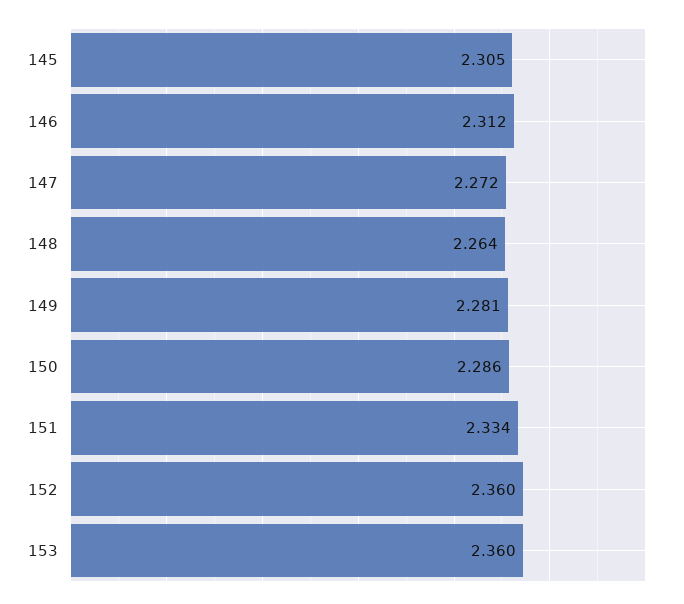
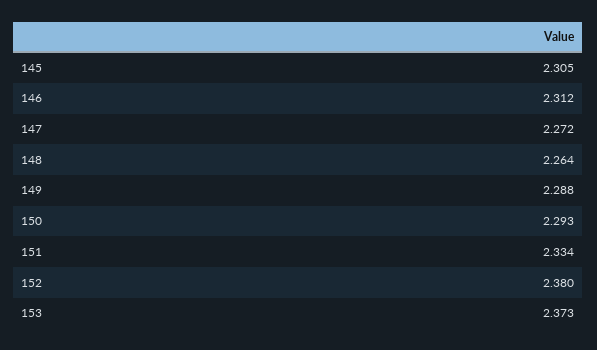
149: 2.281 -> 2.288
150: 2.286 -> 2.293
152: 2.36 -> 2.38
153: 2.36 -> 2.373

